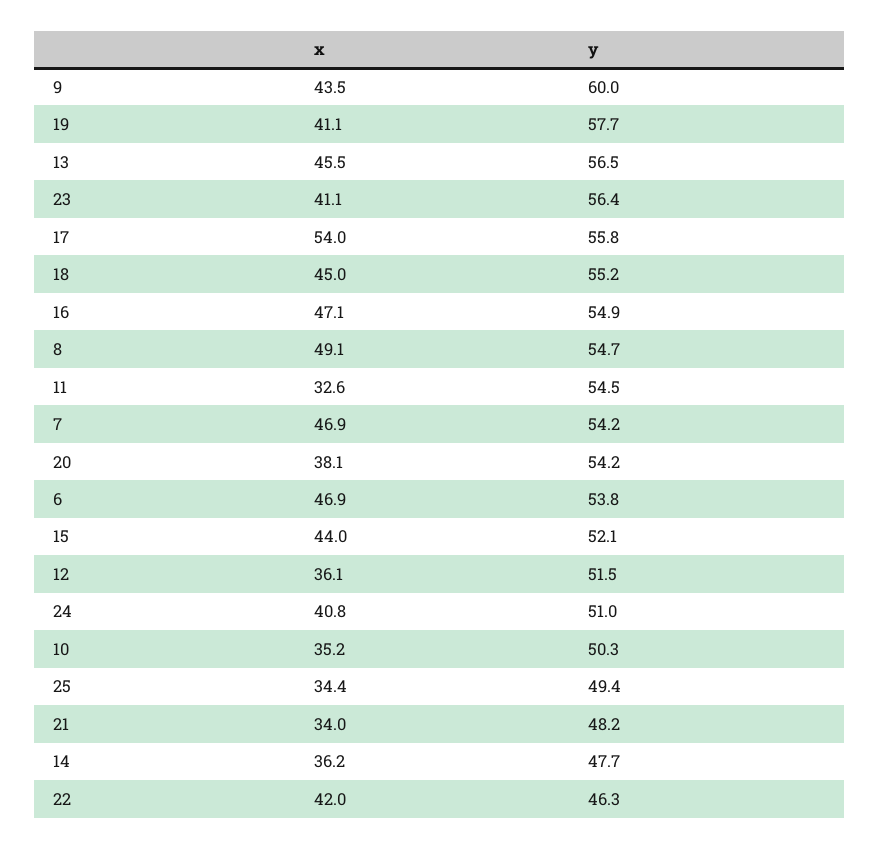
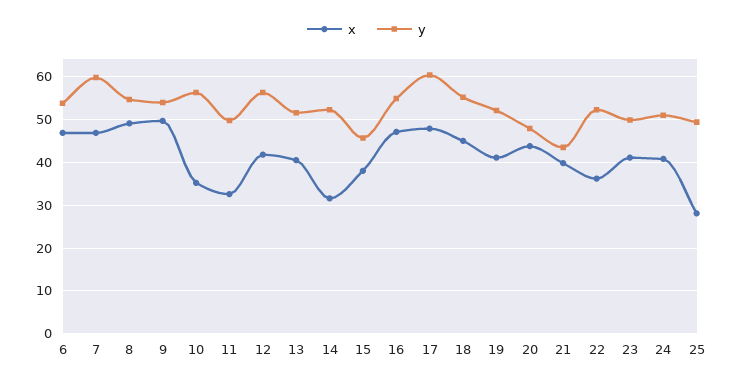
x, 9: 43.5 -> 50
y, 9: 60 -> 54
y, 19: 57.7 -> 52
x, 13: 45.5 -> 40
y, 13: 56.5 -> 52
y, 23: 56.4 -> 50
x, 17: 54 -> 48
y, 17: 55.8 -> 60
y, 11: 54.5 -> 50
y, 7: 54.2 -> 60
x, 20: 38.1 -> 44
y, 20: 54.2 -> 48
x, 15: 44 -> 38
y, 15: 52.1 -> 46
x, 12: 36.1 -> 42
y, 12: 51.5 -> 56
y, 10: 50.3 -> 56
x, 25: 34.4 -> 28
x, 21: 34 -> 40
y, 21: 48.2 -> 44
x, 14: 36.2 -> 32
y, 14: 47.7 -> 52
x, 22: 42 -> 36
y, 22: 46.3 -> 52

